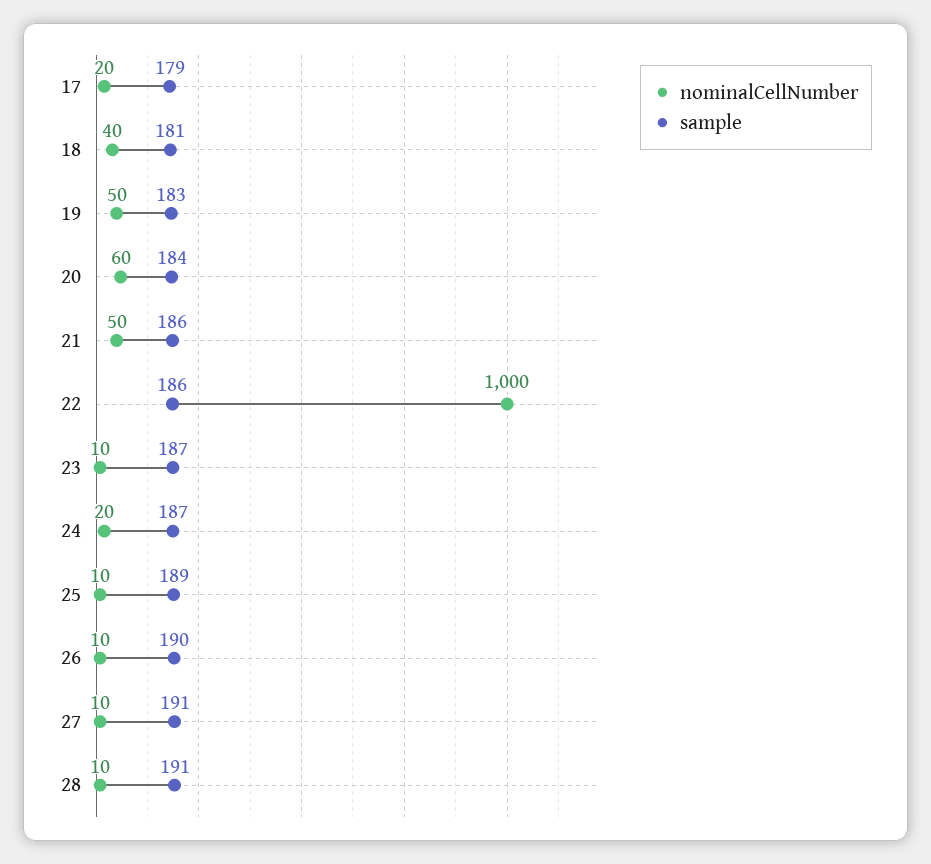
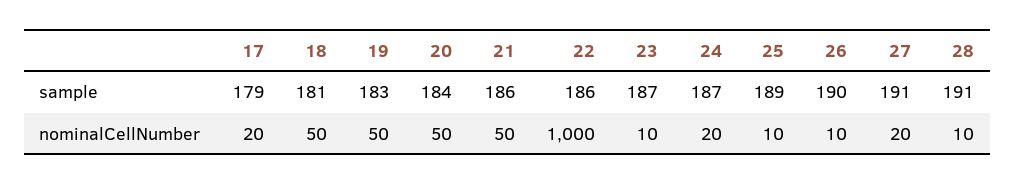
nominalCellNumber, 18: 40 -> 50
nominalCellNumber, 20: 60 -> 50
nominalCellNumber, 27: 10 -> 20

